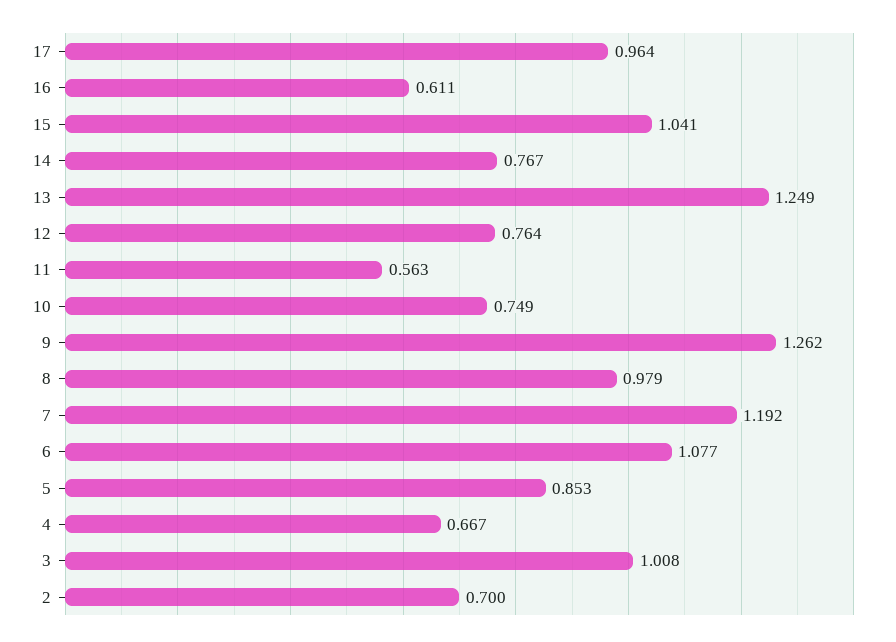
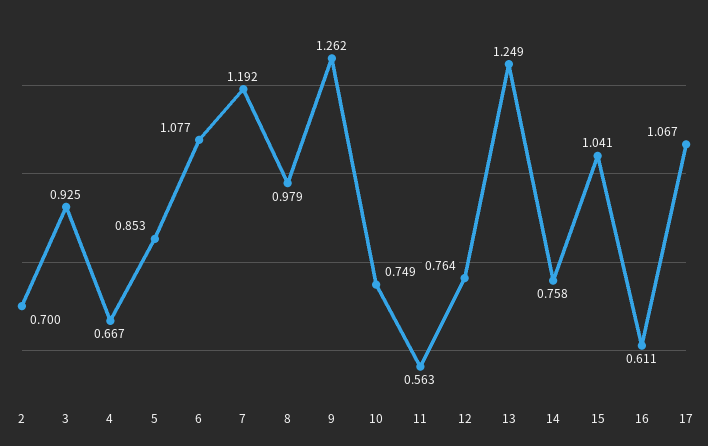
17: 0.964 -> 1.067
14: 0.767 -> 0.758
3: 1.008 -> 0.925

